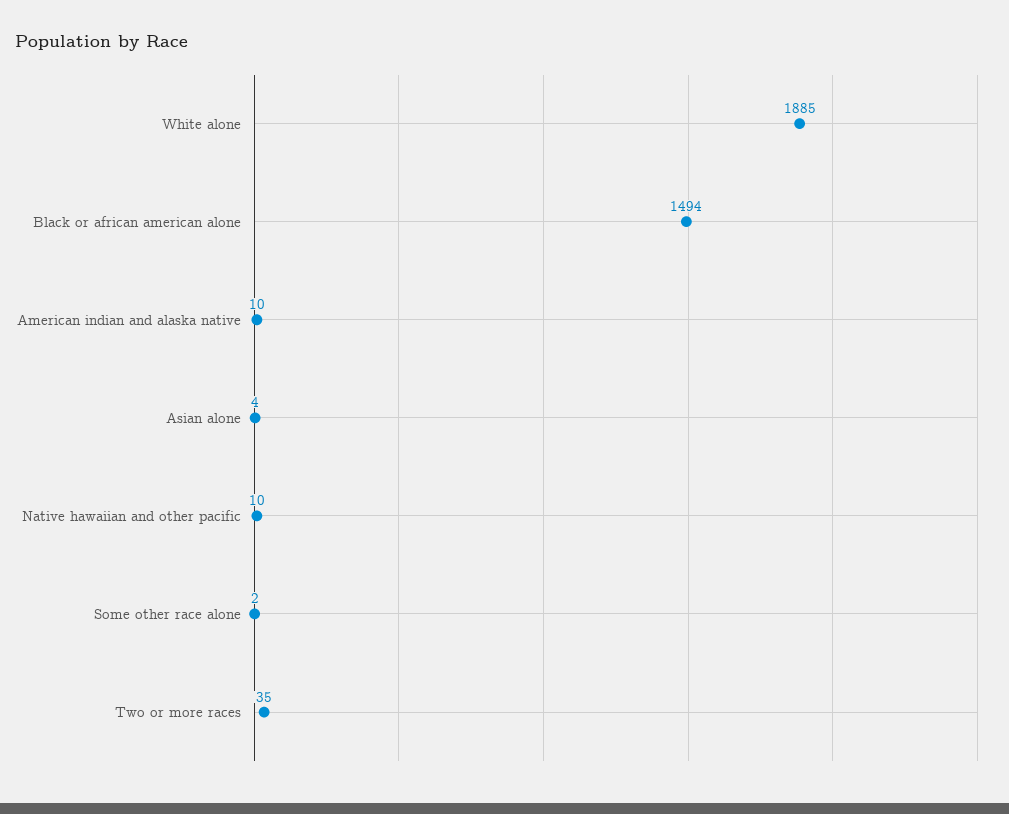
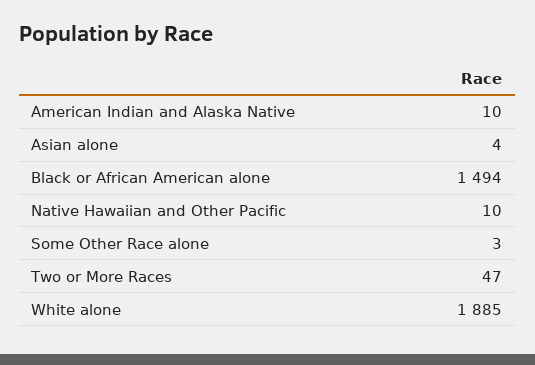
Some other race alone: 2 -> 3
Two or more races: 35 -> 47

